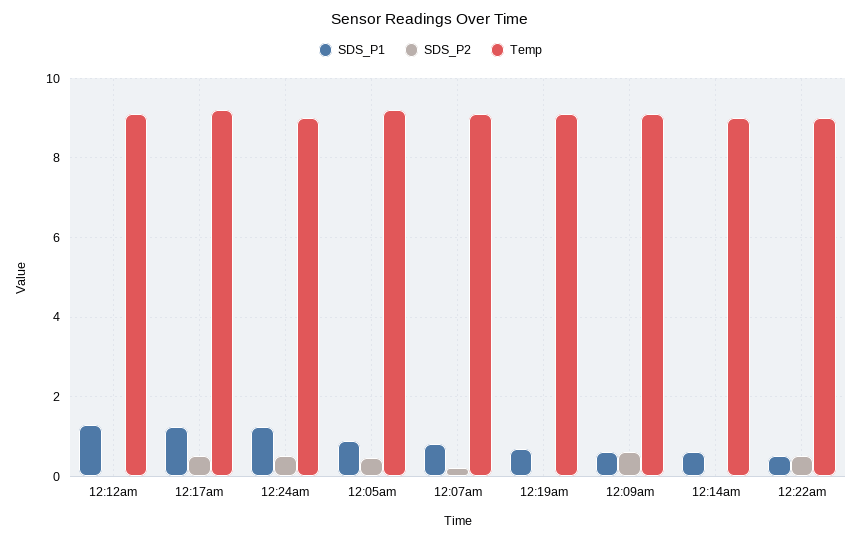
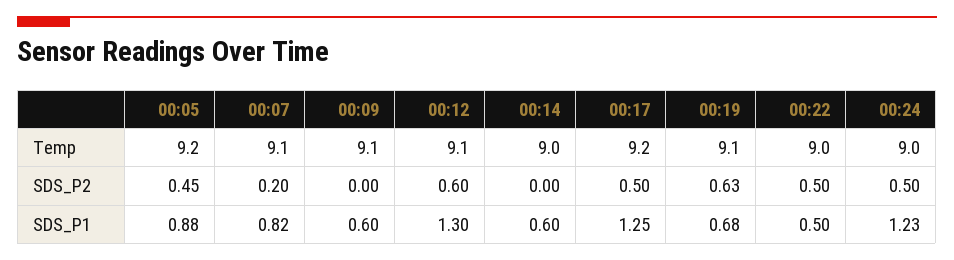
SDS_P2, 12:12am: 0 -> 0.6
SDS_P2, 12:19am: 0 -> 0.63
SDS_P2, 12:09am: 0.6 -> 0

